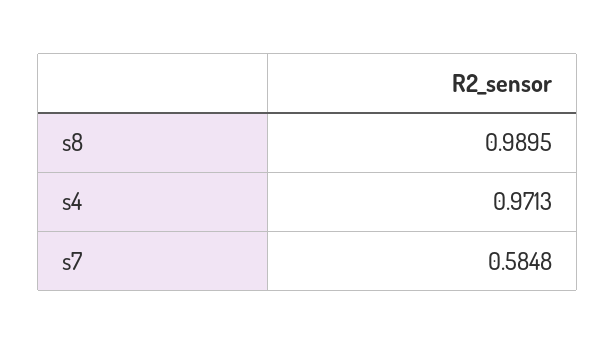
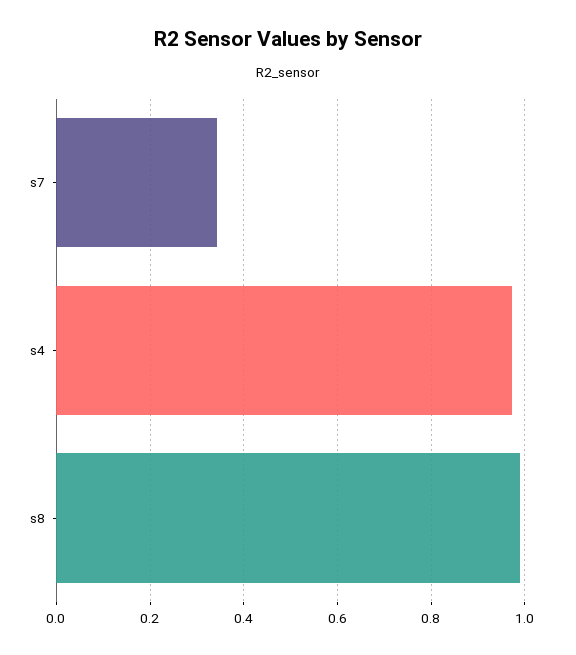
s7: 0.5848 -> 0.34

